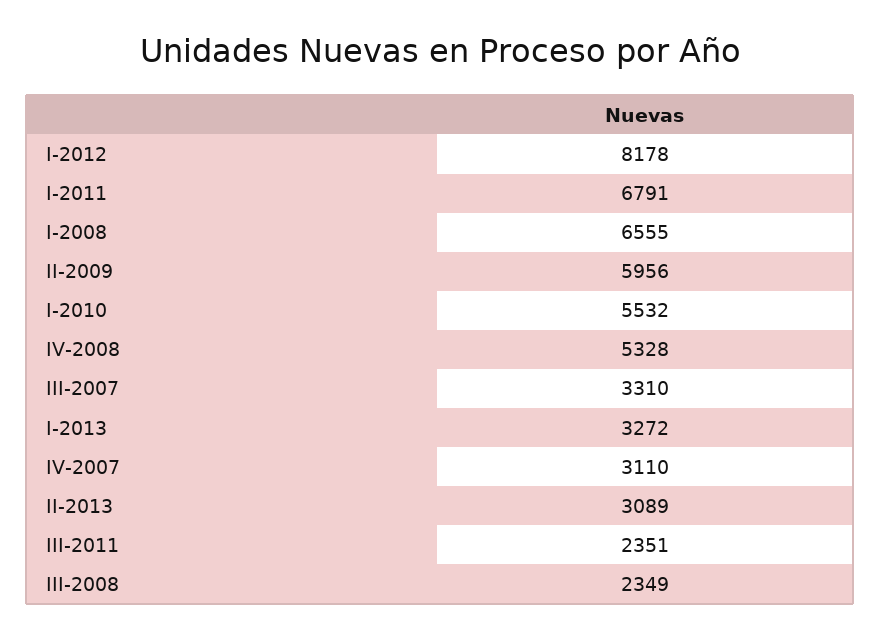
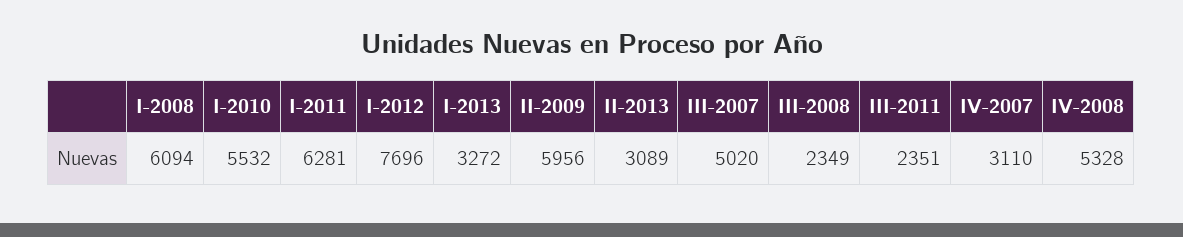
I-2012: 8178 -> 7696
I-2011: 6791 -> 6281
I-2008: 6555 -> 6094
III-2007: 3310 -> 5020

